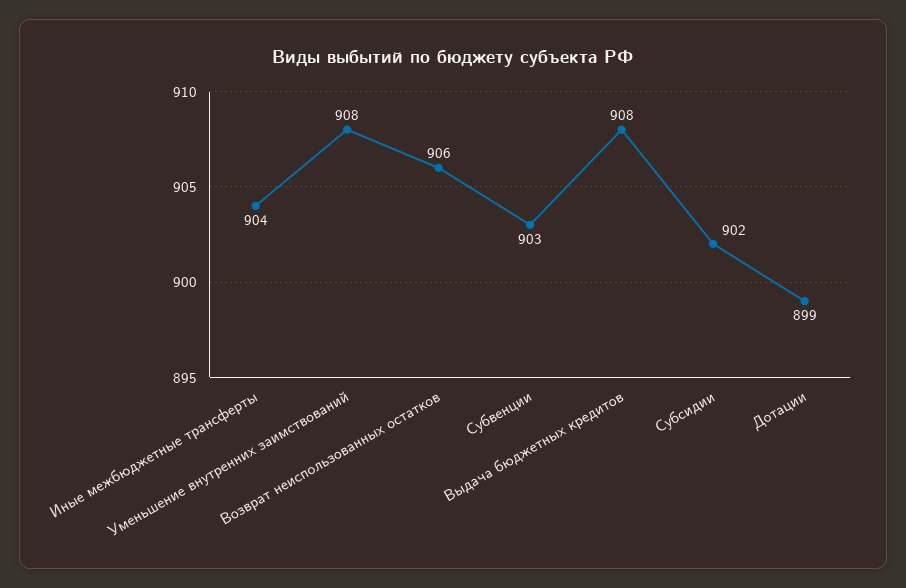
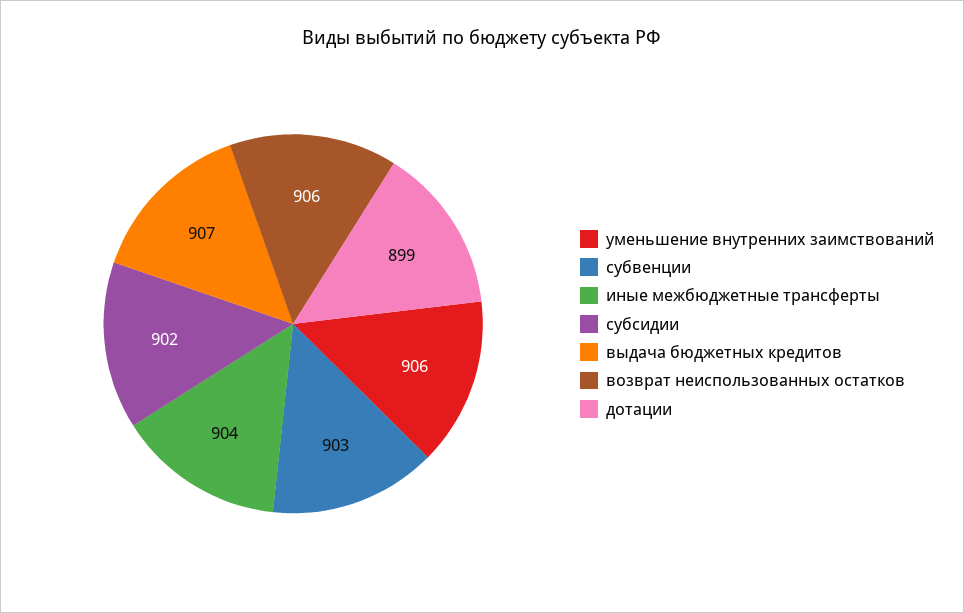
Уменьшение внутренних заимствований: 908 -> 906
Выдача бюджетных кредитов: 908 -> 907

